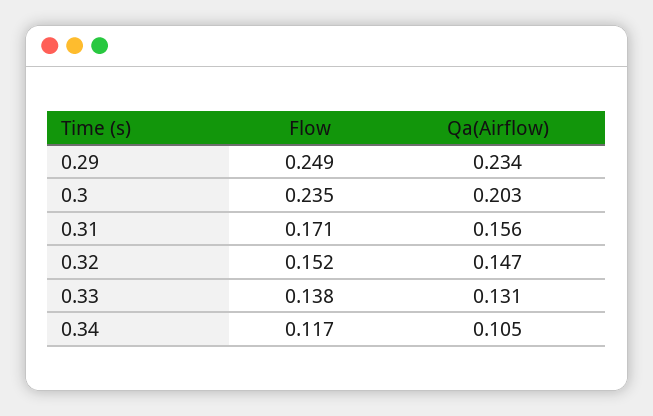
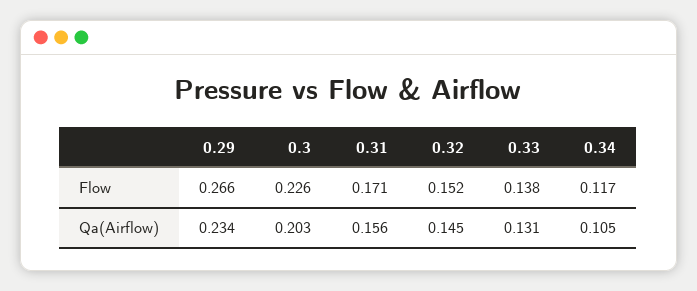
Flow, 0.29: 0.249 -> 0.266
Flow, 0.3: 0.235 -> 0.226
Qa(Airflow), 0.32: 0.147 -> 0.145

